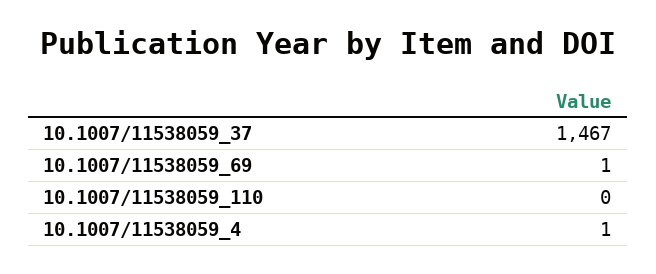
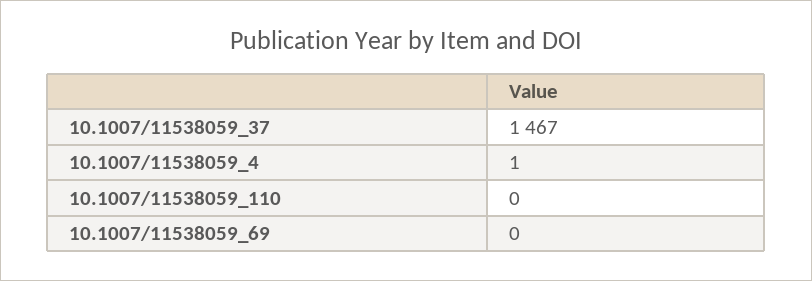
10.1007/11538059_69: 1 -> 0

